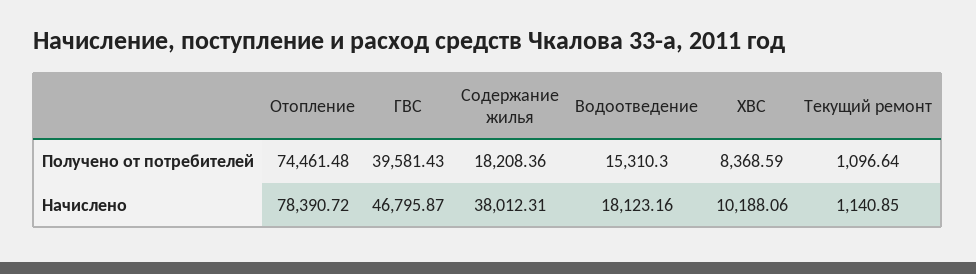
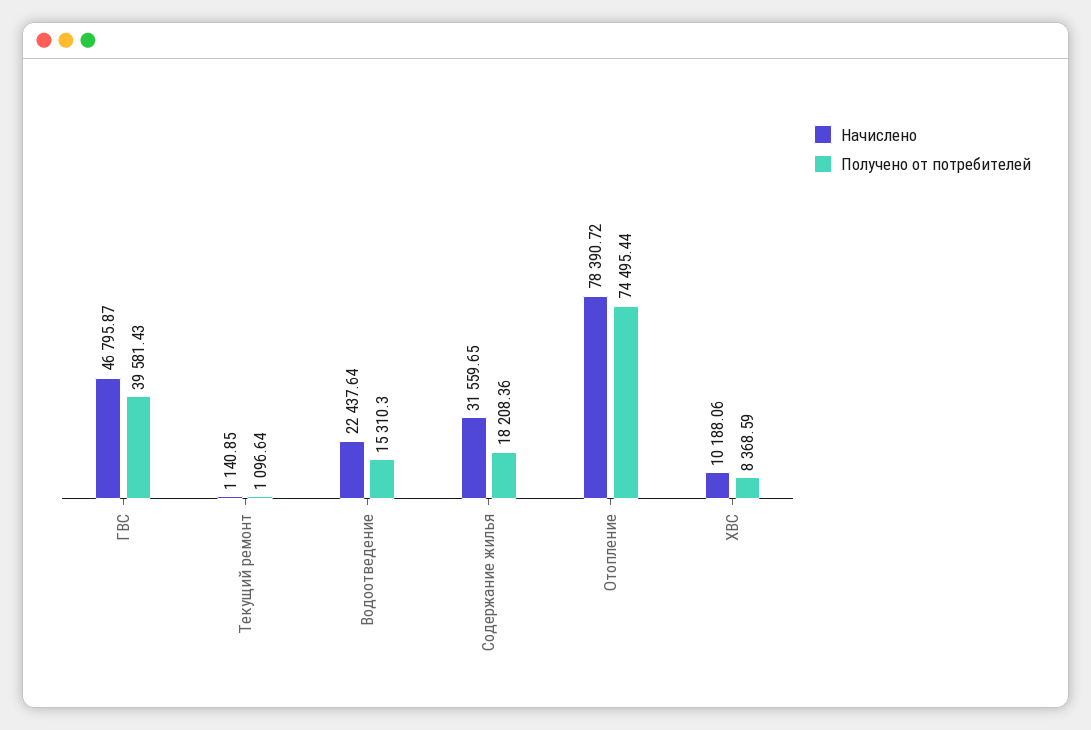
Получено от потребителей, Отопление: 74461.48 -> 74495.44
Начислено, Содержание жилья: 38012.31 -> 31559.65
Начислено, Водоотведение: 18123.16 -> 22437.64

